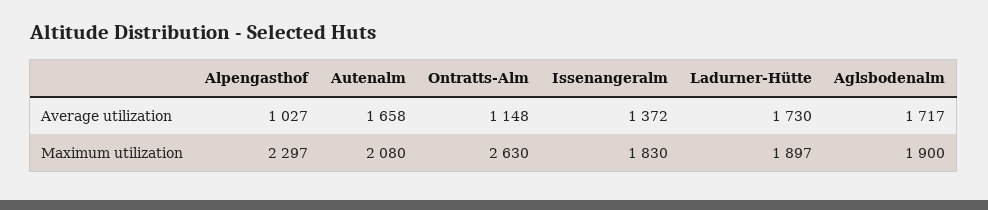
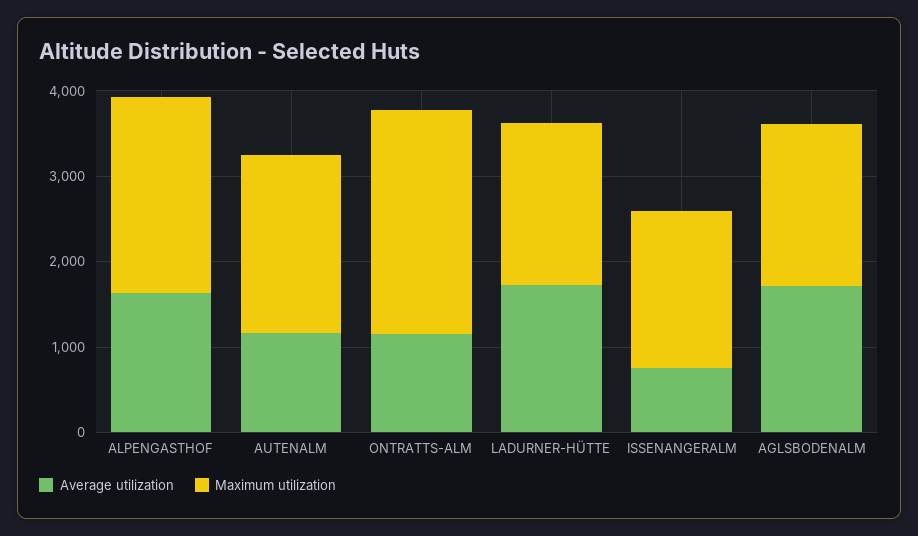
Average utilization, Alpengasthof: 1027 -> 1600
Average utilization, Autenalm: 1658 -> 1200
Average utilization, Issenangeralm: 1372 -> 800

